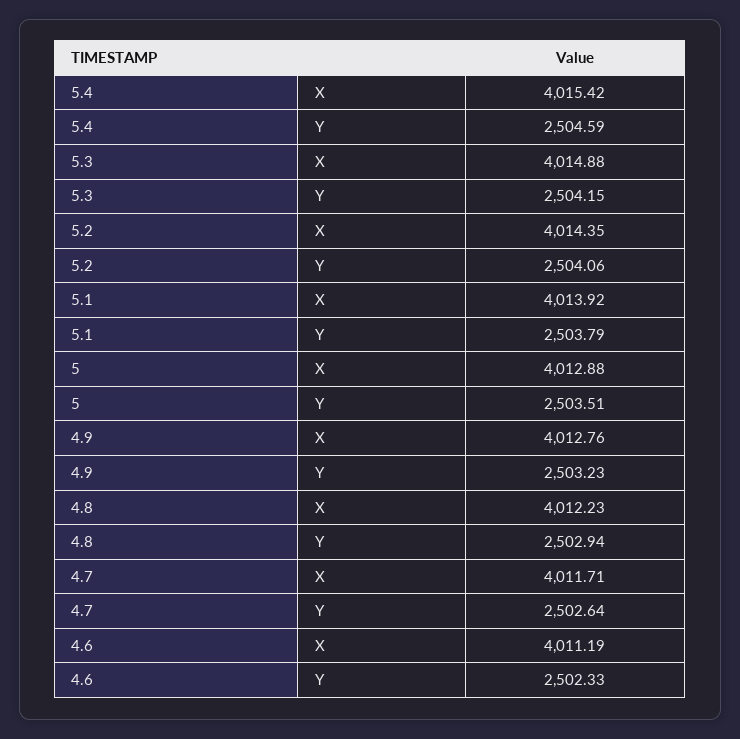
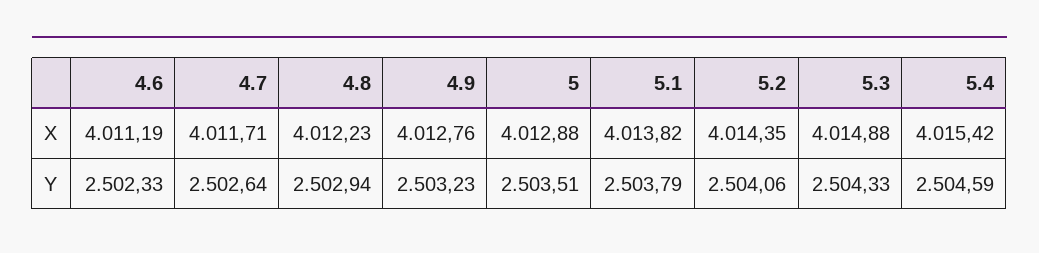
5.3, Y: 2504.15 -> 2504.33
5.1, X: 4013.92 -> 4013.82

